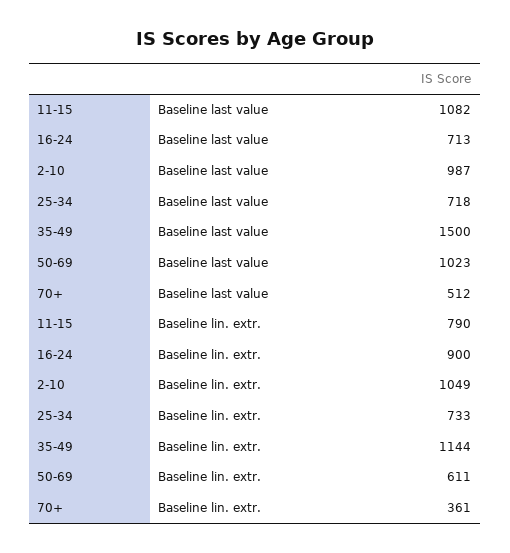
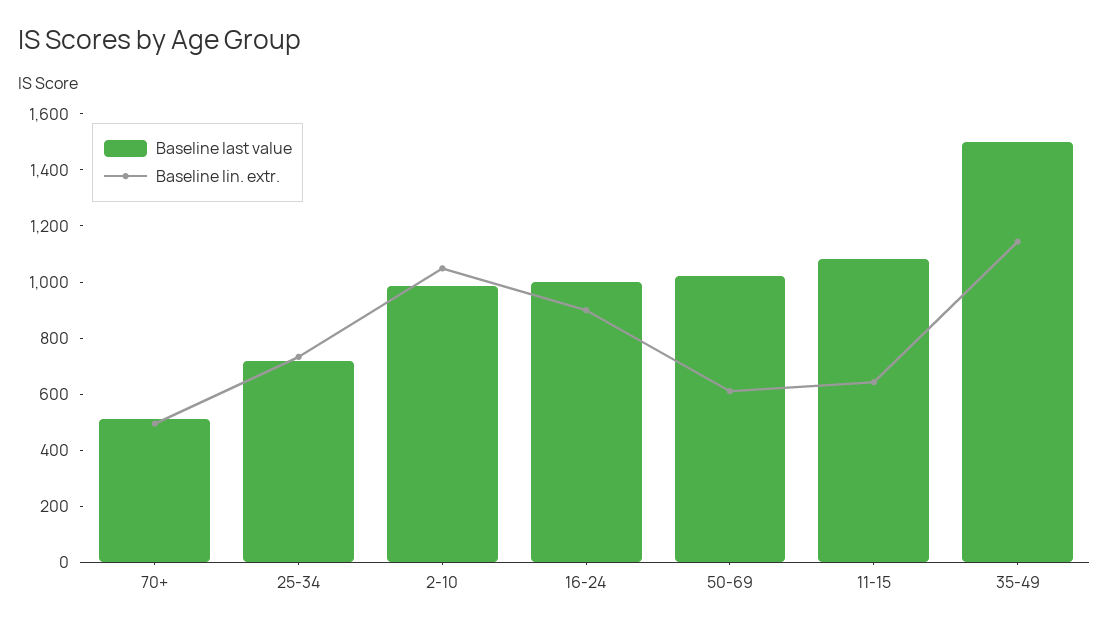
Baseline last value, 16-24: 713 -> 1000
Baseline lin. extr., 11-15: 790 -> 650
Baseline lin. extr., 70+: 361 -> 500

